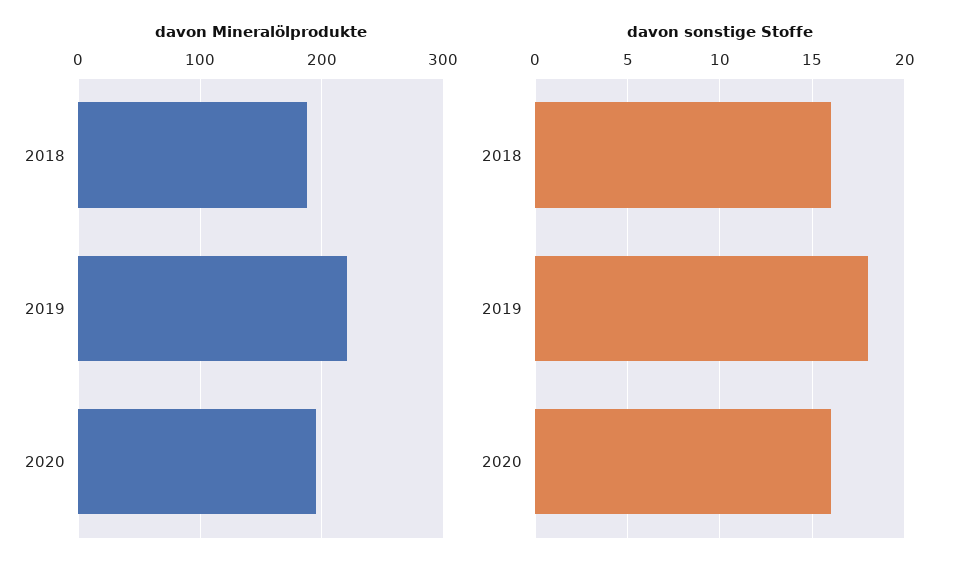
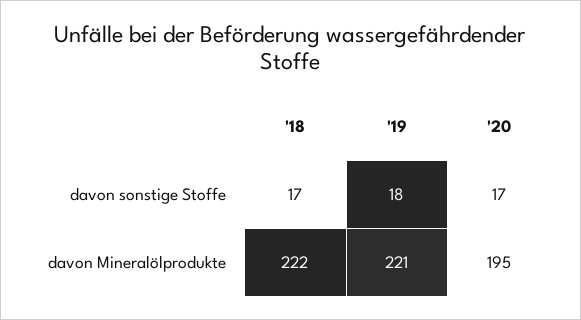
davon Mineralölprodukte, 2018: 190 -> 222
davon sonstige Stoffe, 2018: 16 -> 17
davon sonstige Stoffe, 2020: 16 -> 17

